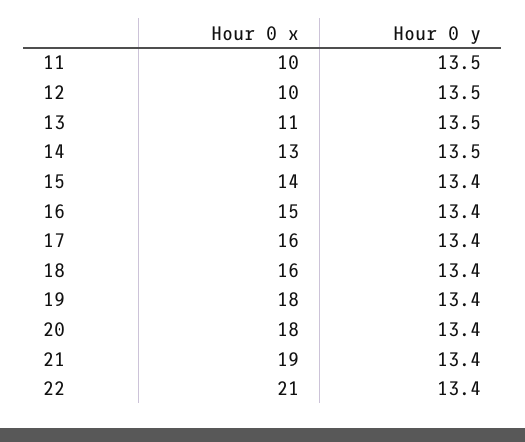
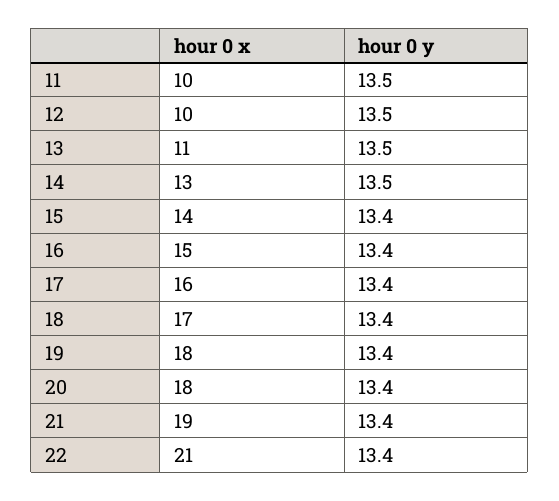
Hour 0 x, 18: 16 -> 17

